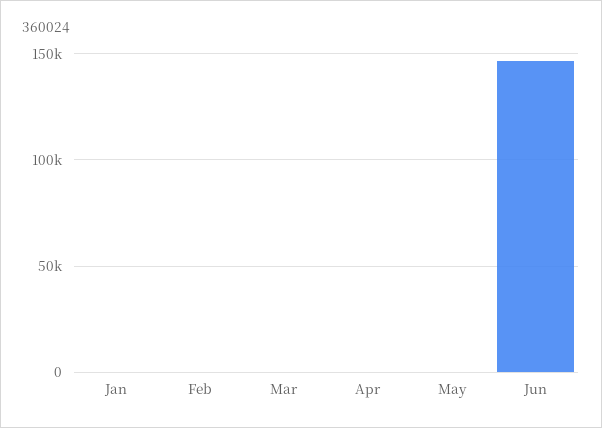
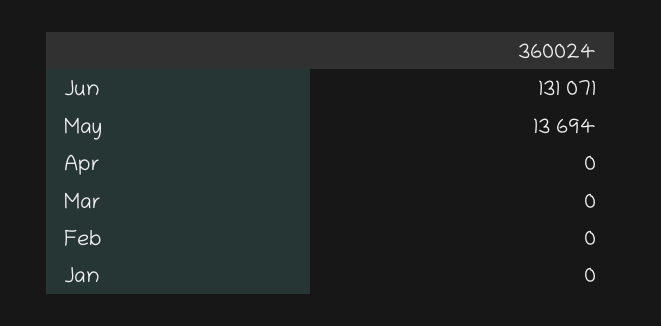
May: 0 -> 13694
Jun: 145000 -> 131071

